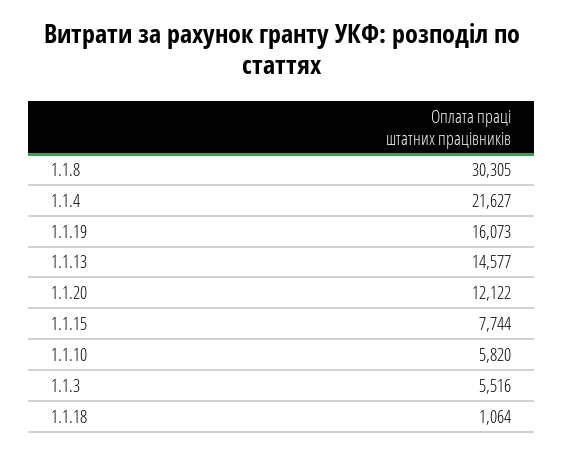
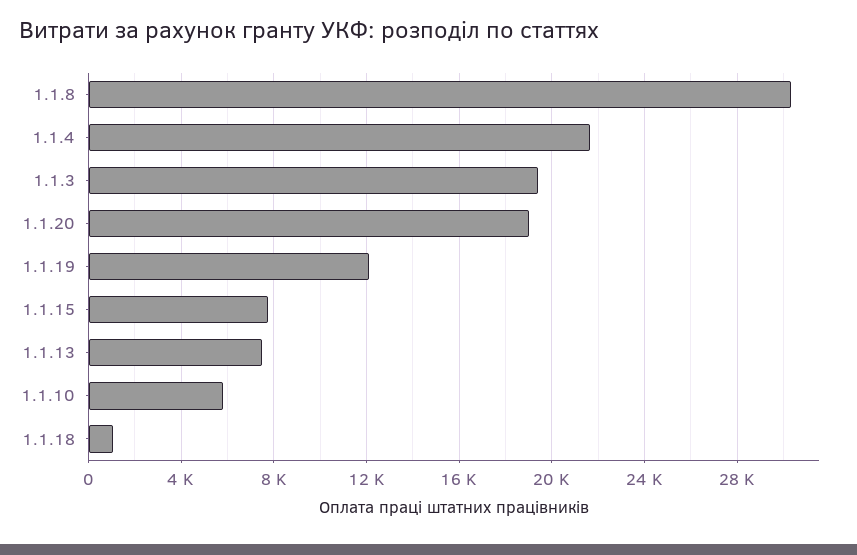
1.1.19: 16073 -> 12000
1.1.13: 14577 -> 7500
1.1.20: 12122 -> 19000
1.1.3: 5516 -> 19500

